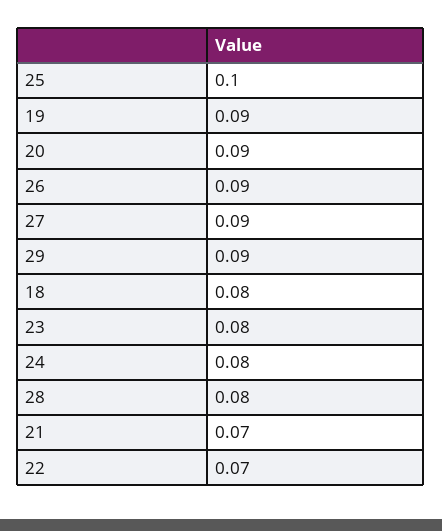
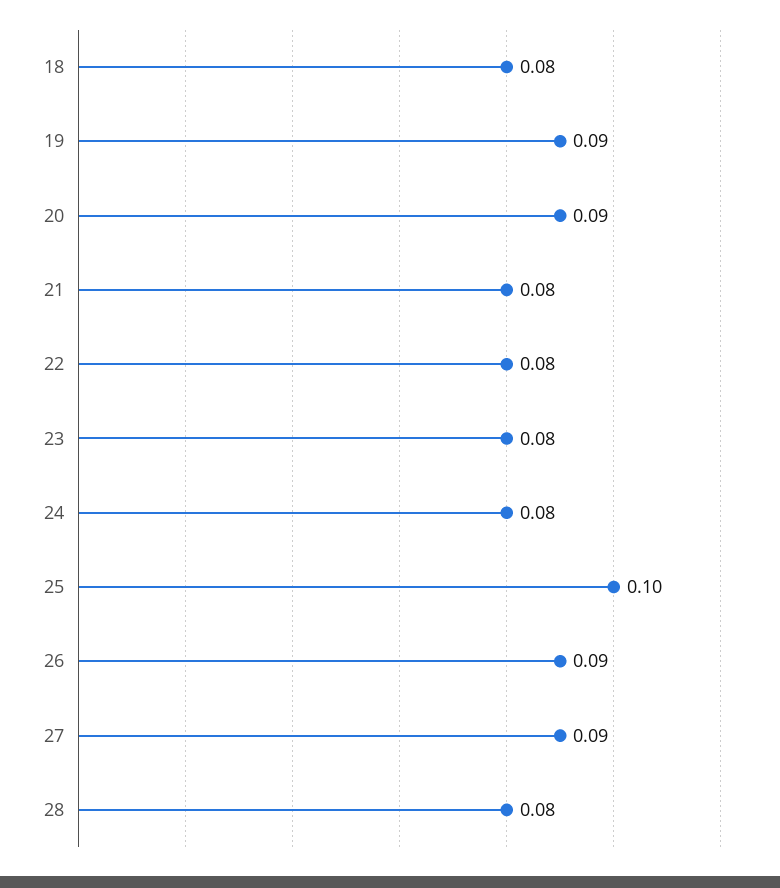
29: 0.09 -> none
21: 0.07 -> 0.08
22: 0.07 -> 0.08

